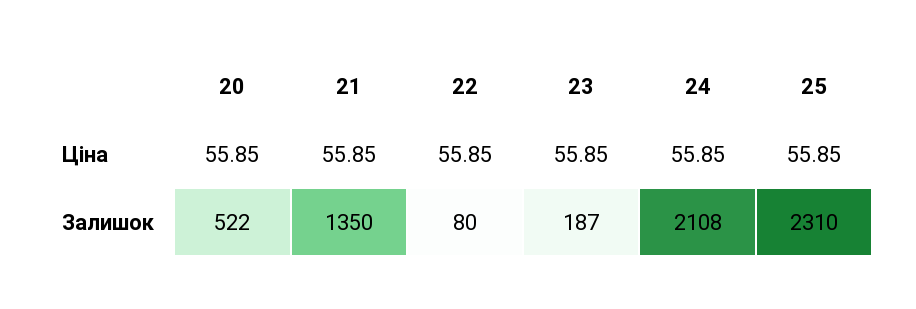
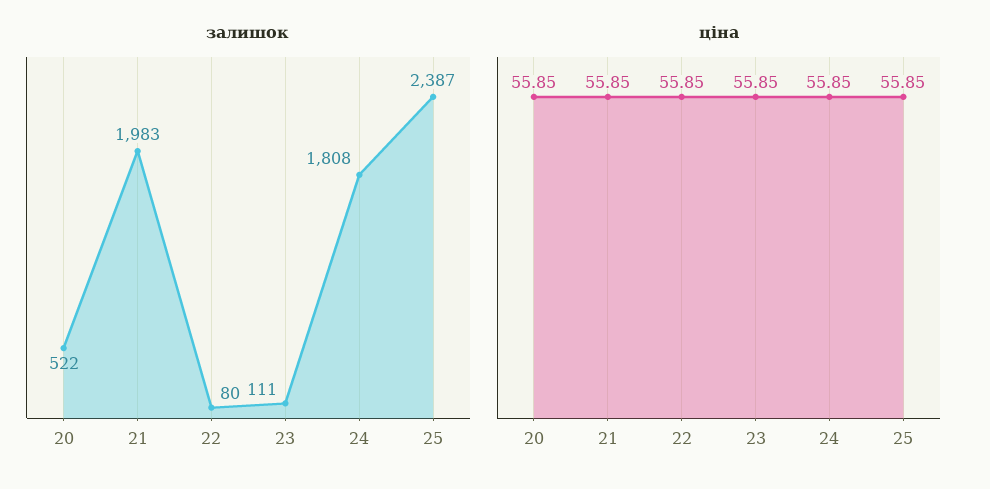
Залишок, 21: 1350 -> 1983
Залишок, 23: 187 -> 111
Залишок, 24: 2108 -> 1808
Залишок, 25: 2310 -> 2387

